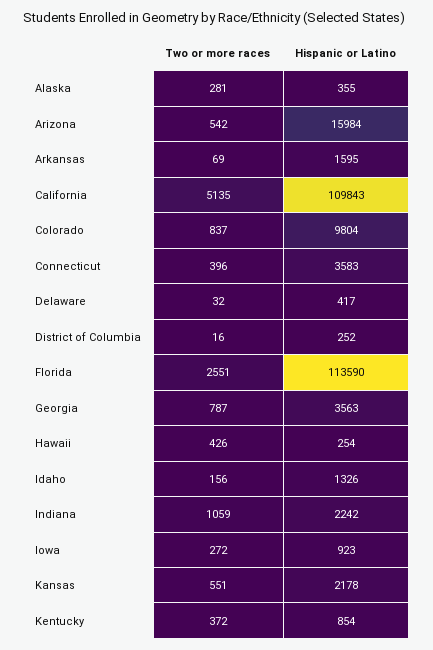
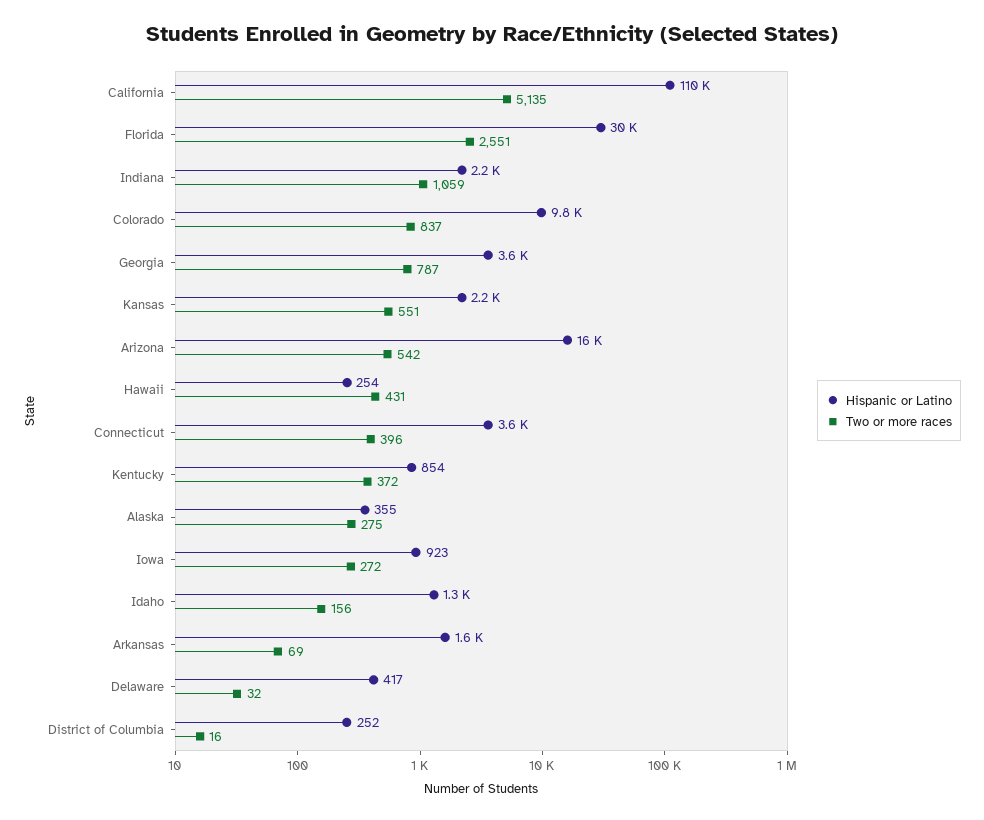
Two or more races, Alaska: 281 -> 275
Hispanic or Latino, Florida: 113590 -> 30000
Two or more races, Hawaii: 426 -> 431

